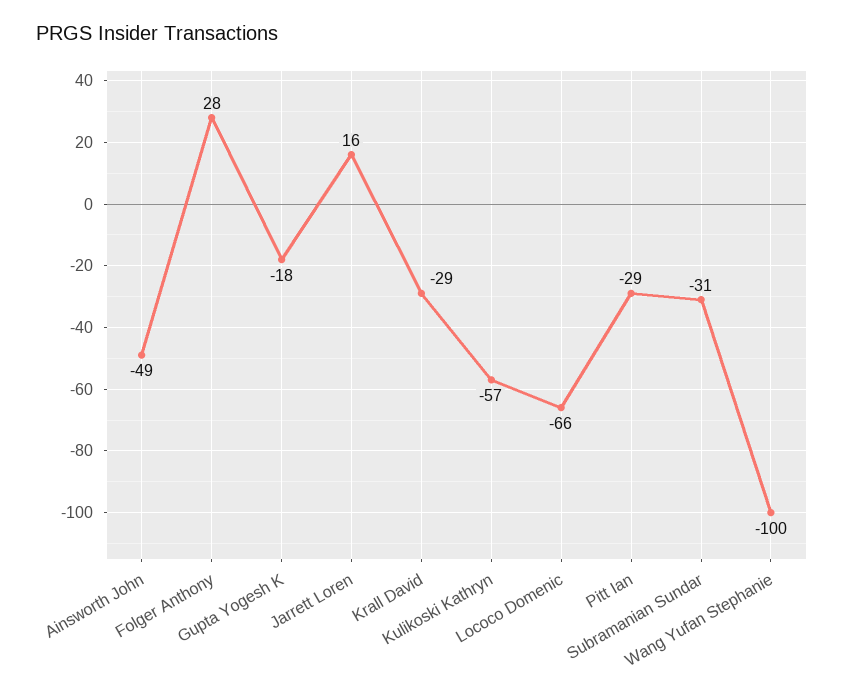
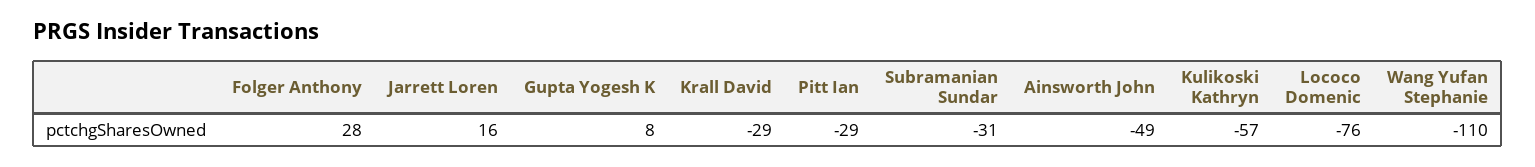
Gupta Yogesh K: -18 -> 8
Lococo Domenic: -66 -> -76
Wang Yufan Stephanie: -100 -> -110

